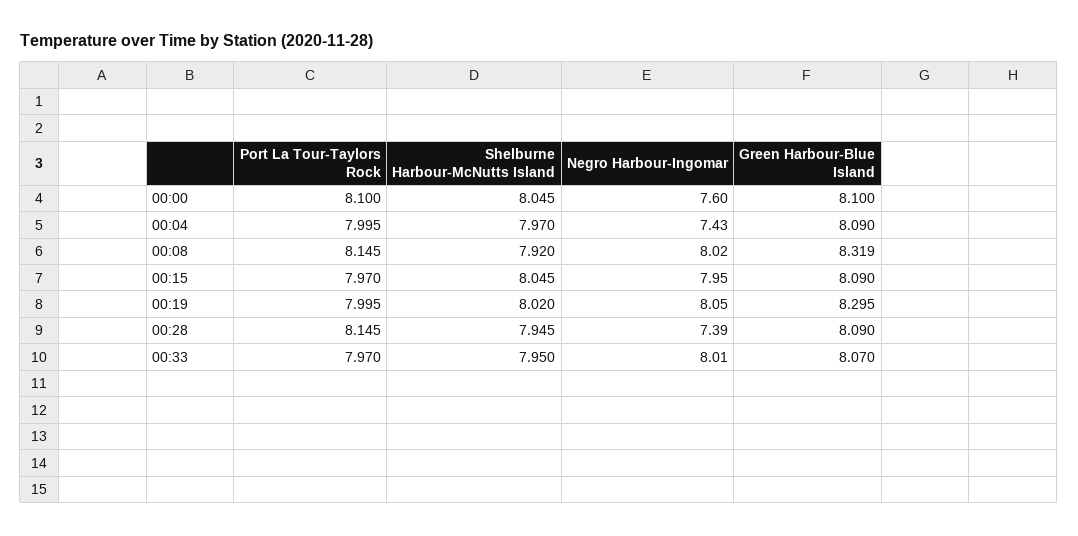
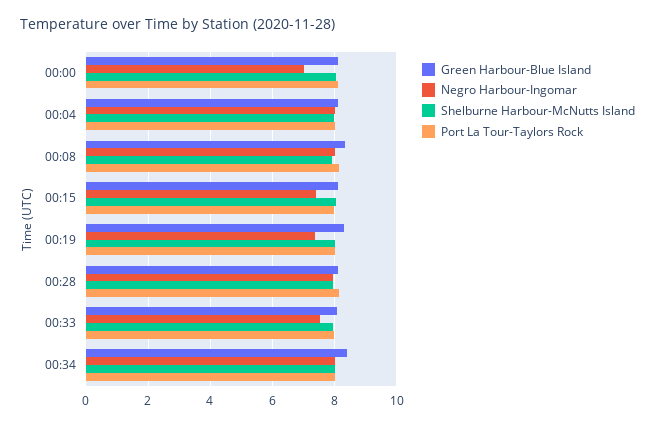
Negro Harbour-Ingomar, 00:00: 7.6 -> 7
Negro Harbour-Ingomar, 00:04: 7.43 -> 8
Negro Harbour-Ingomar, 00:15: 7.95 -> 7.4
Negro Harbour-Ingomar, 00:19: 8.05 -> 7.4
Negro Harbour-Ingomar, 00:28: 7.39 -> 8
Negro Harbour-Ingomar, 00:33: 8.01 -> 7.6
Green Harbour-Blue Island, 00:34: none -> 8.4
Negro Harbour-Ingomar, 00:34: none -> 8
Shelburne Harbour-McNutts Island, 00:34: none -> 8
Port La Tour-Taylors Rock, 00:34: none -> 8

